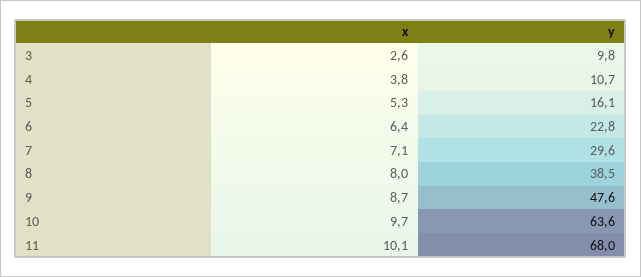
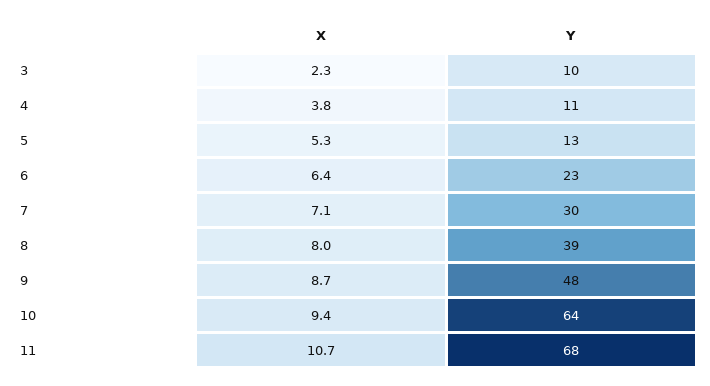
x, 3: 2.6 -> 2.3
y, 5: 16.1 -> 13
x, 10: 9.7 -> 9.4
x, 11: 10.1 -> 10.7

